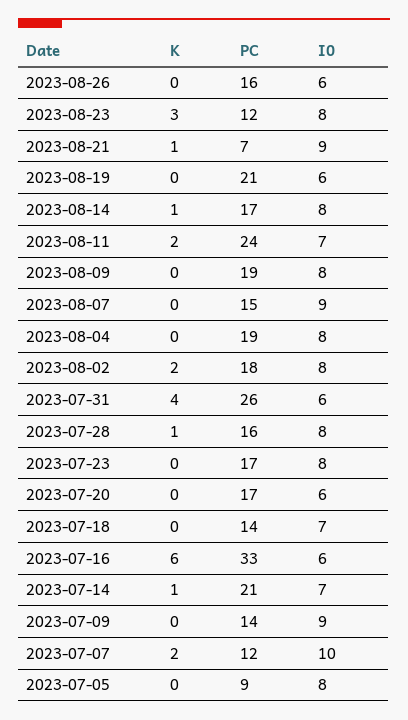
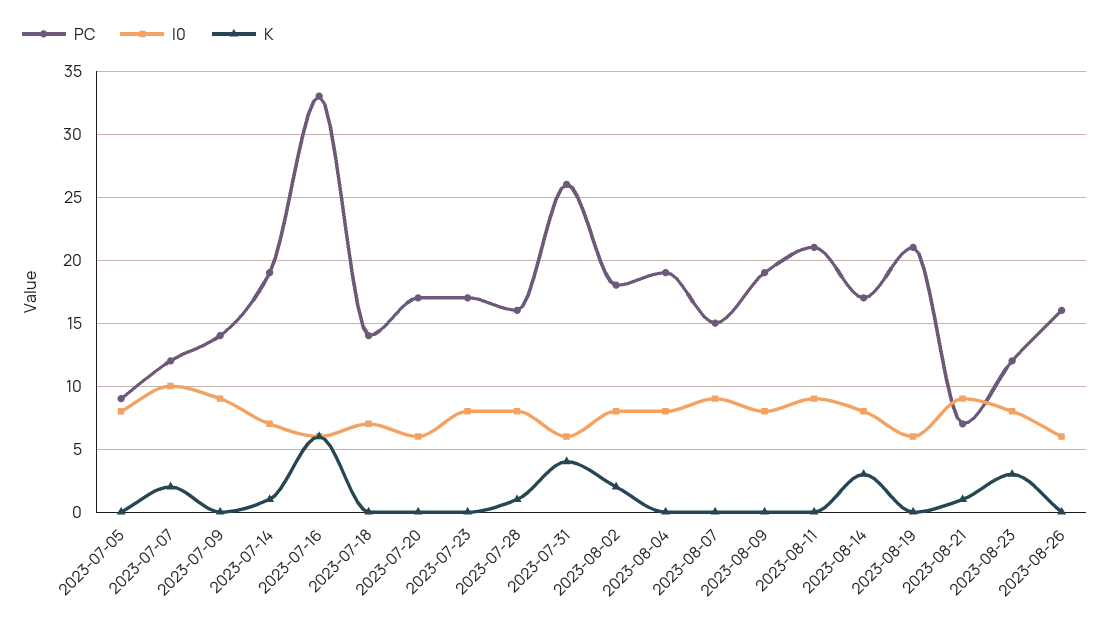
K, 2023-08-14: 1 -> 3
K, 2023-08-11: 2 -> 0
PC, 2023-08-11: 24 -> 21
I0, 2023-08-11: 7 -> 9
PC, 2023-07-14: 21 -> 19

